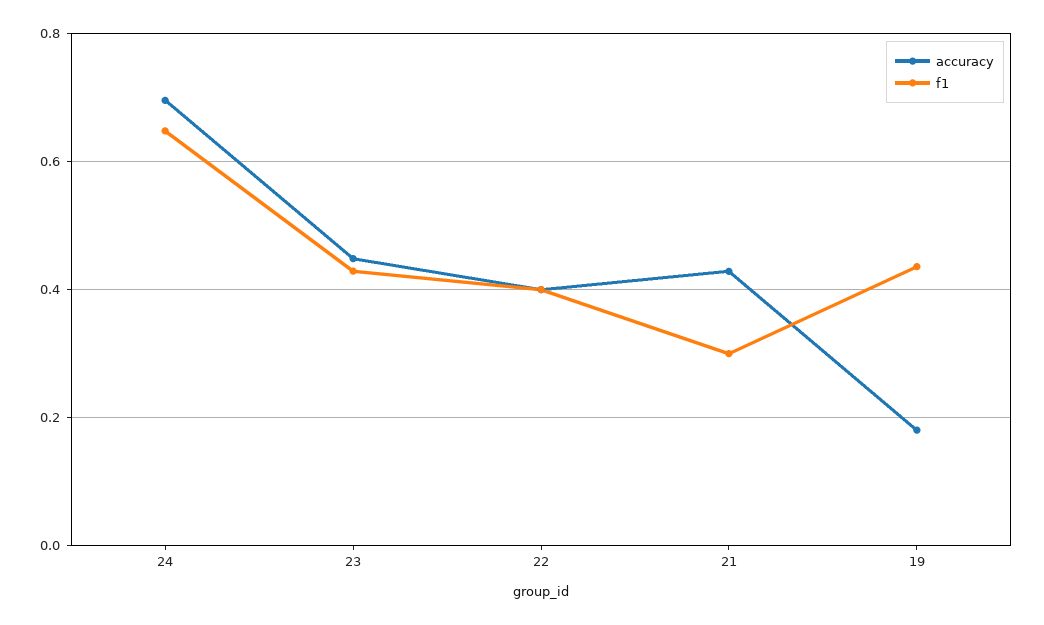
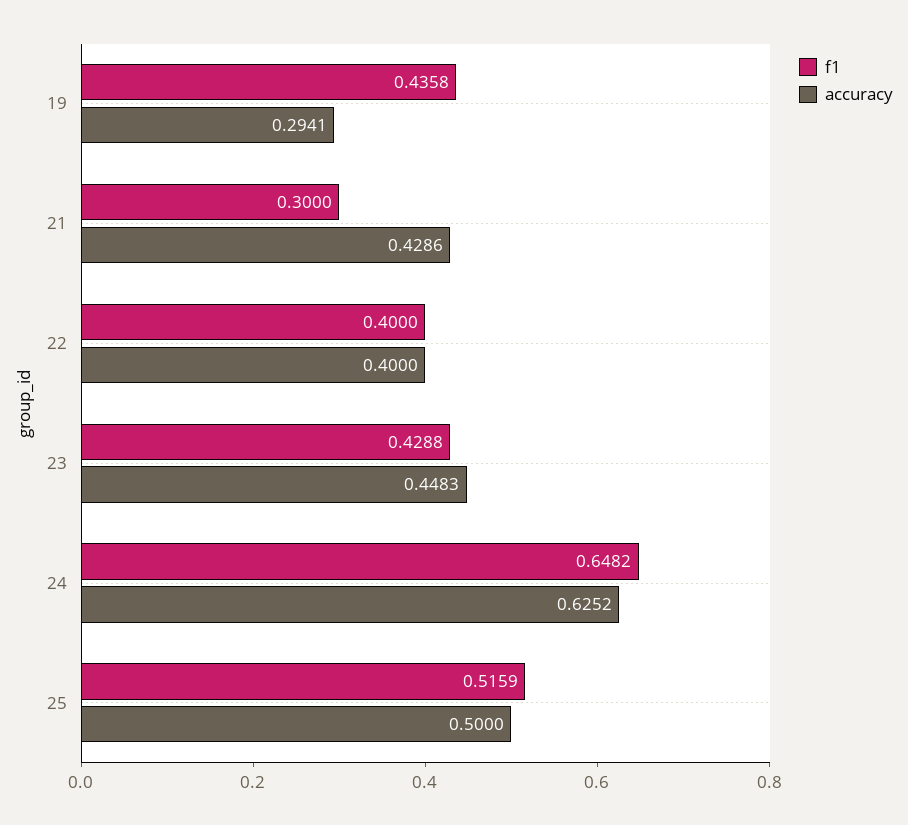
accuracy, 24: 0.7 -> 0.6252
accuracy, 19: 0.18 -> 0.2941
f1, 25: none -> 0.5159
accuracy, 25: none -> 0.5

